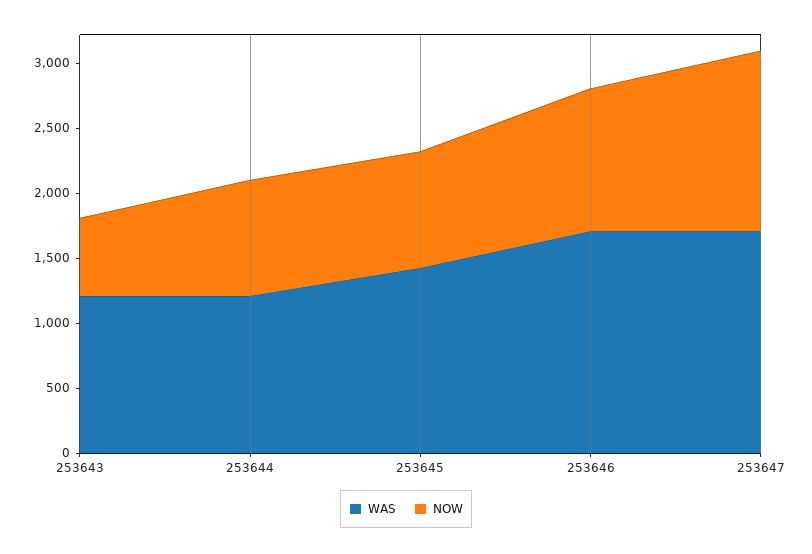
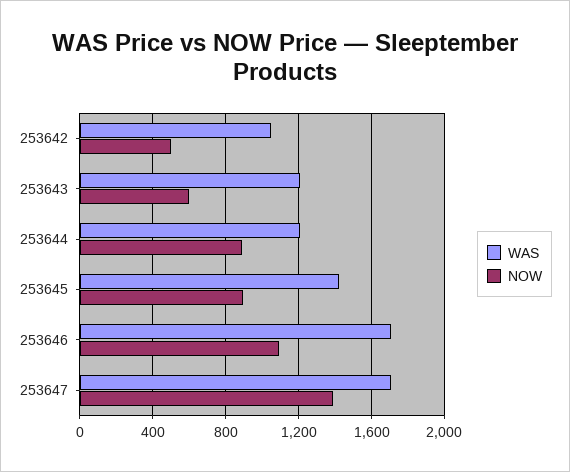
WAS, 253642: none -> 1050
NOW, 253642: none -> 500

